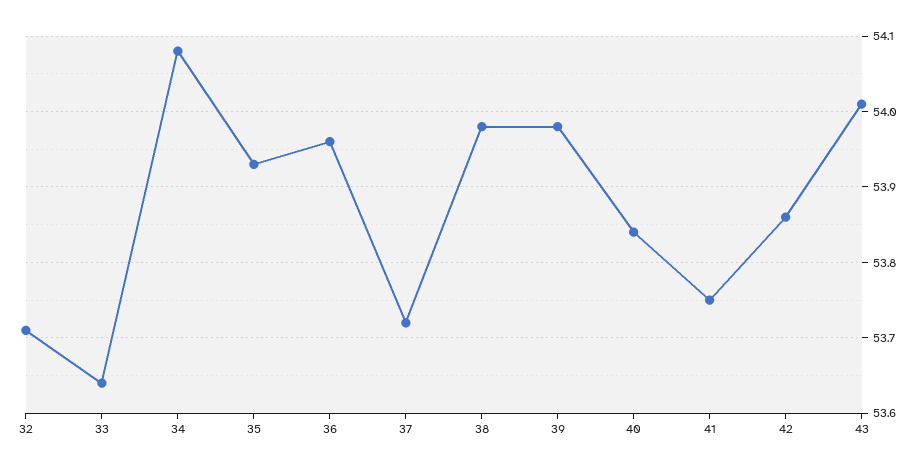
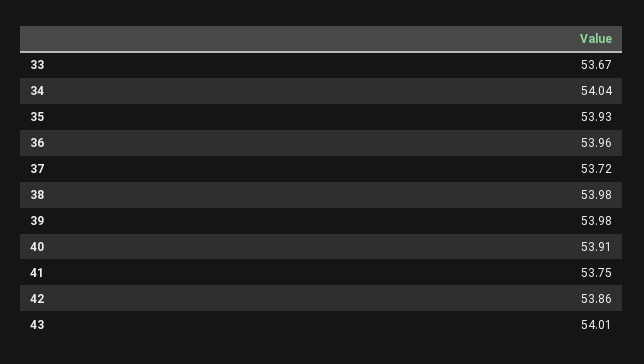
32: 53.71 -> none
33: 53.64 -> 53.67
34: 54.08 -> 54.04
40: 53.84 -> 53.91

